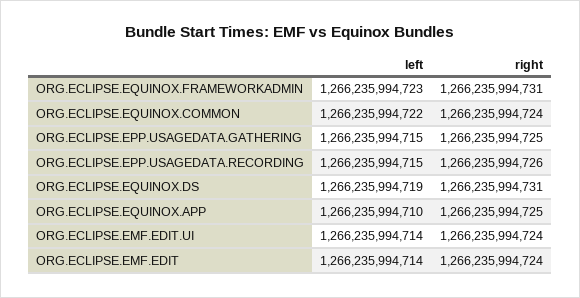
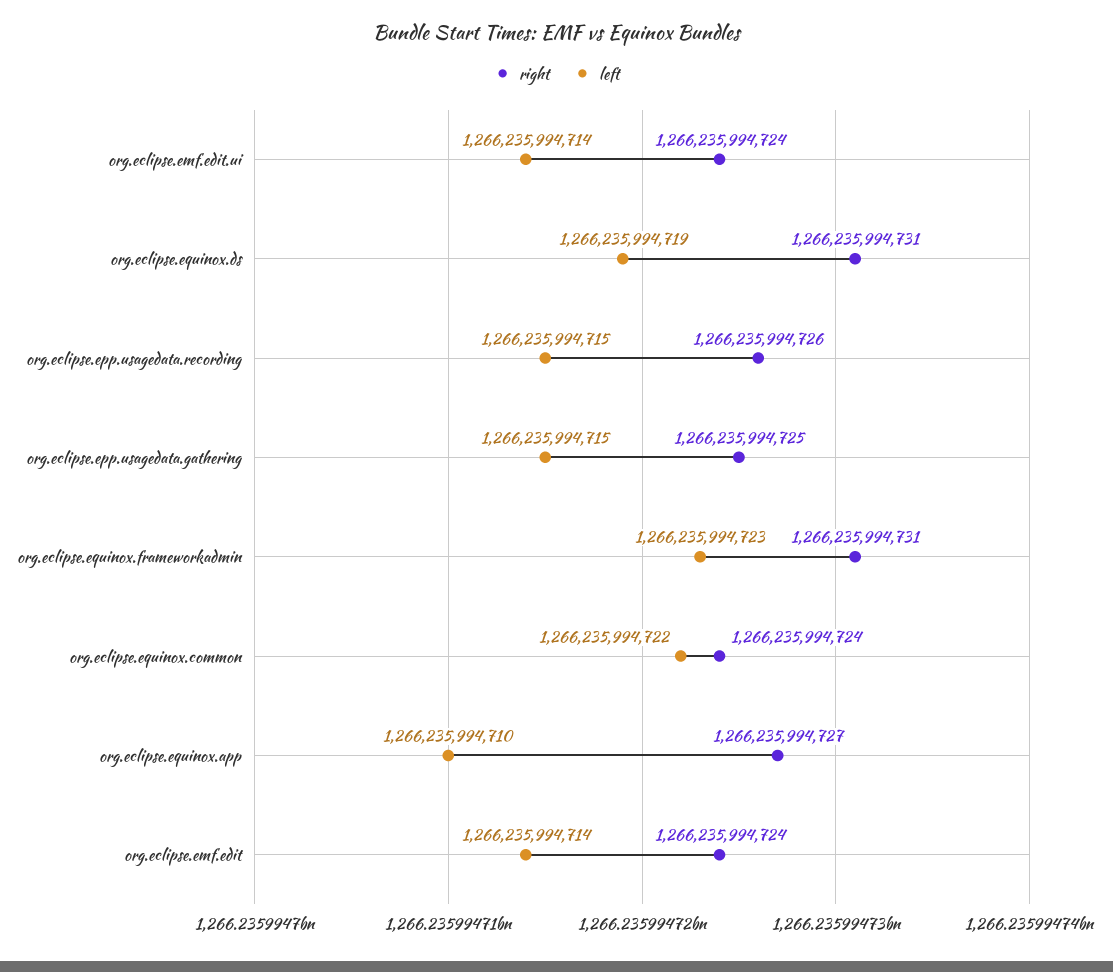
right, ORG.ECLIPSE.EQUINOX.APP: 1266235994725 -> 1266235994727

